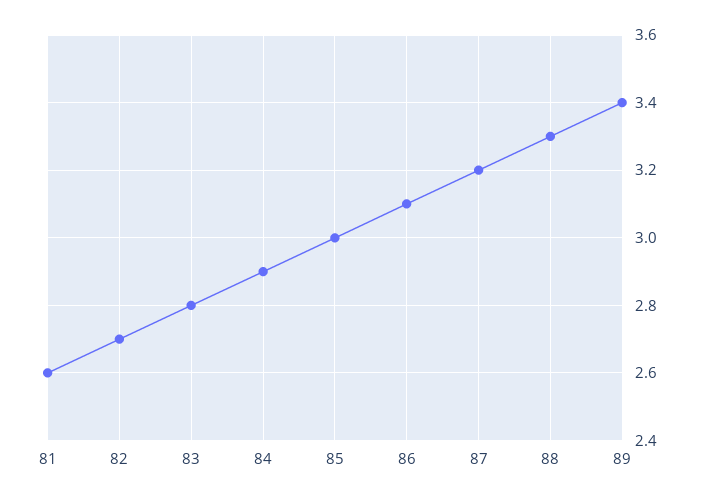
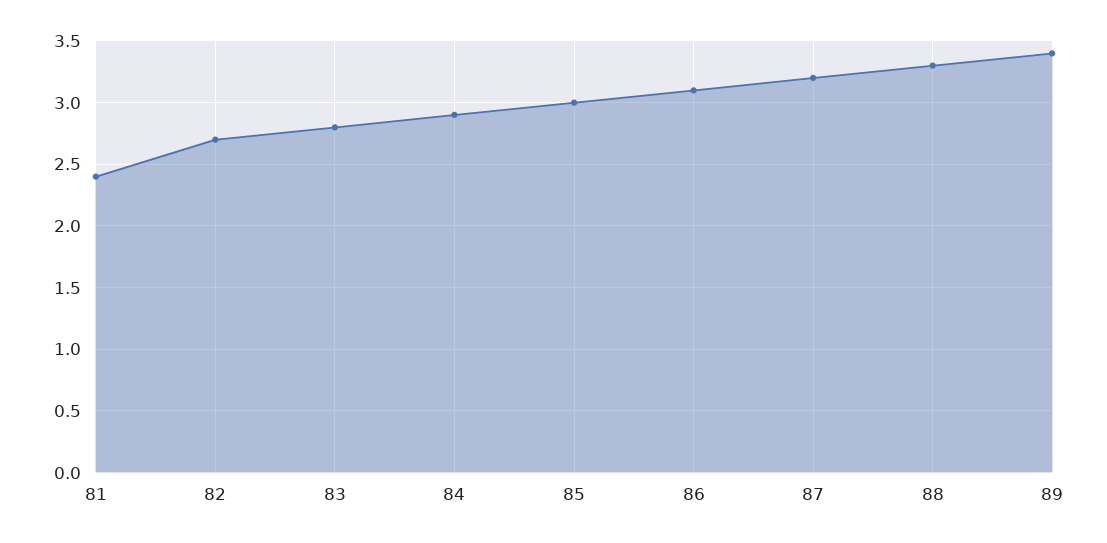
81: 2.6 -> 2.4

